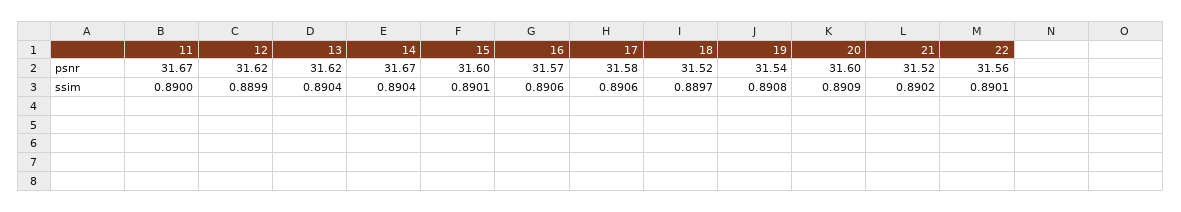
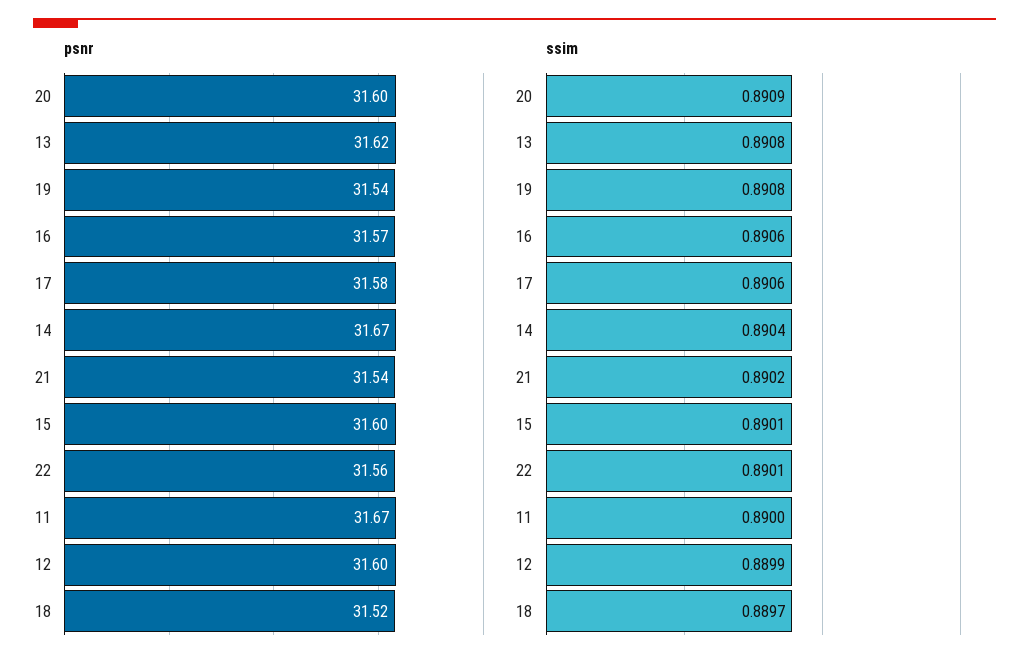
psnr, 12: 31.62 -> 31.6
psnr, 21: 31.52 -> 31.54
ssim, 13: 0.8904 -> 0.8908

